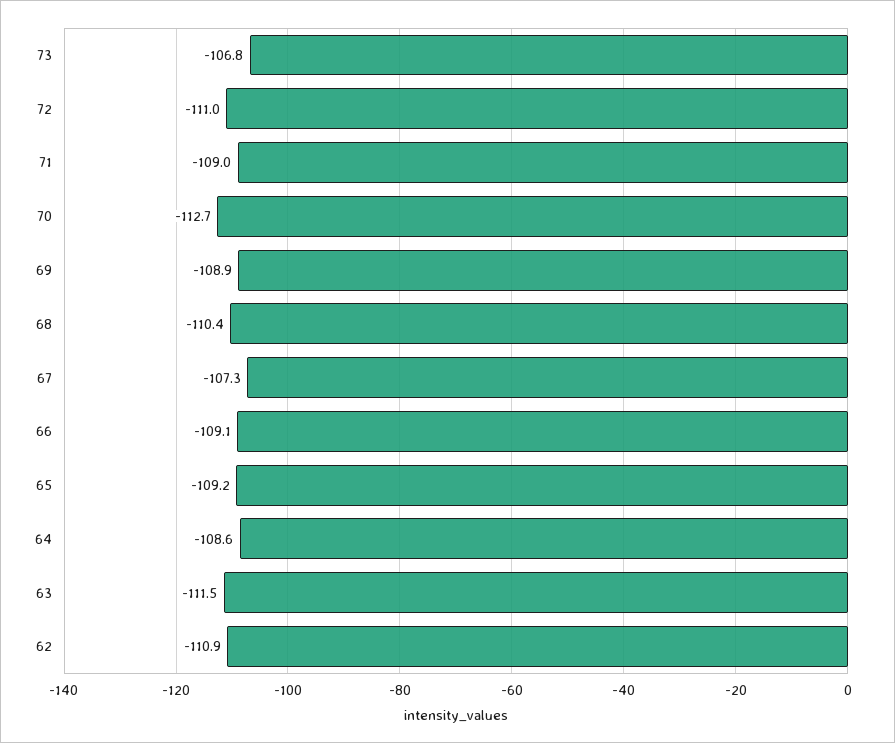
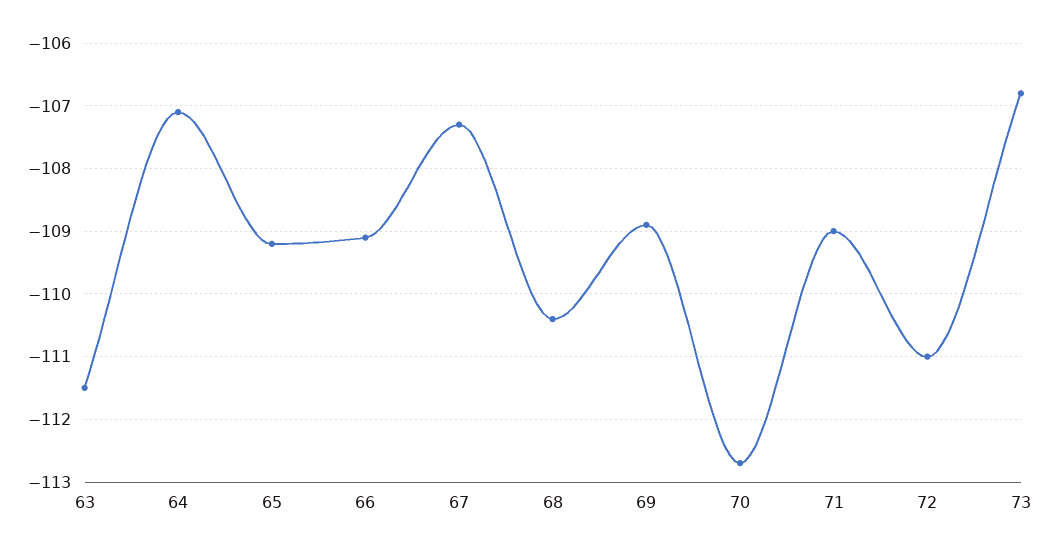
64: -108.6 -> -107.1
62: -110.9 -> none

